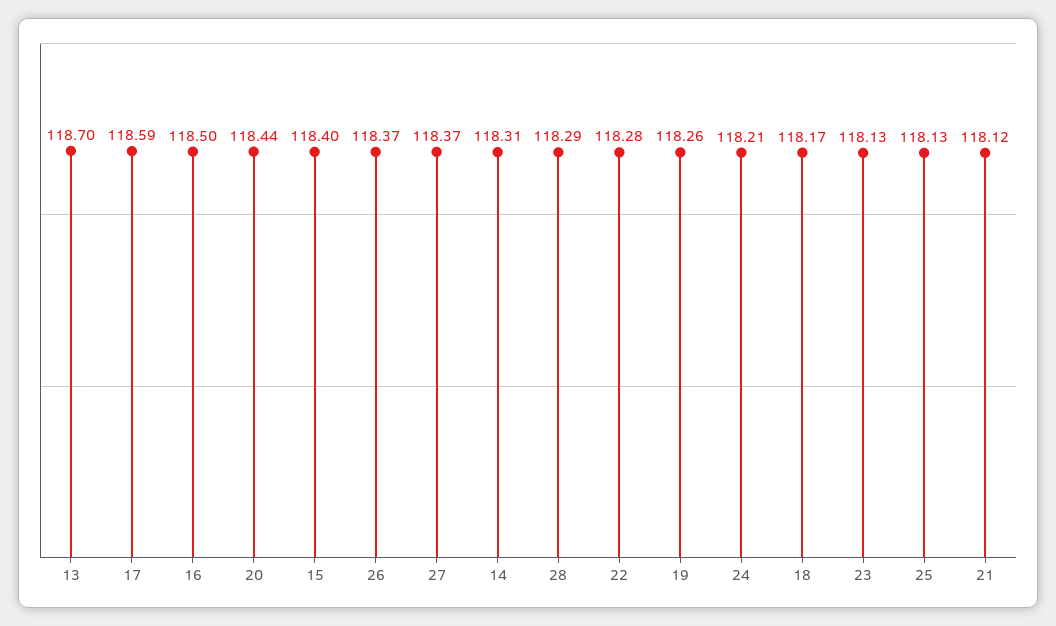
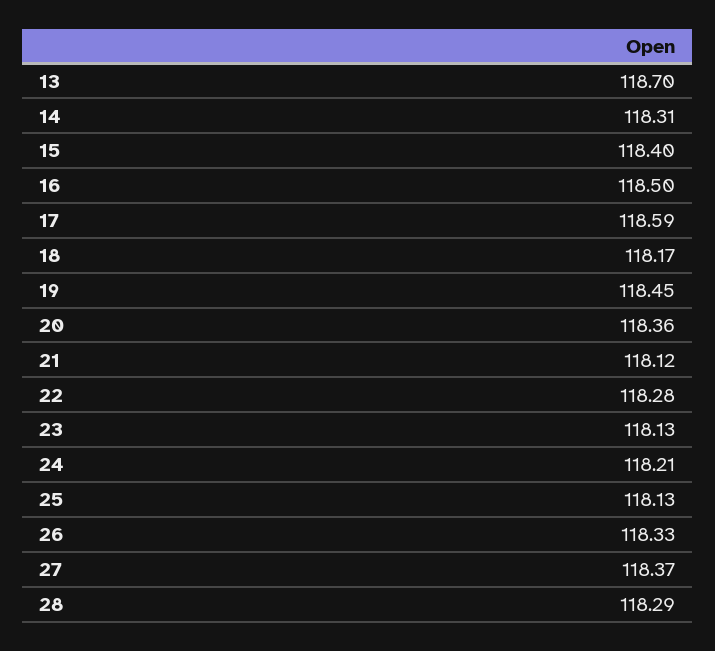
20: 118.44 -> 118.36
26: 118.37 -> 118.33
19: 118.26 -> 118.45

